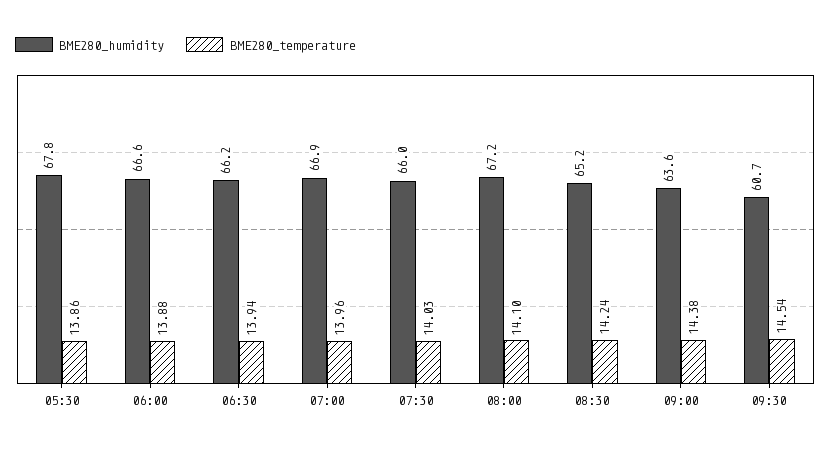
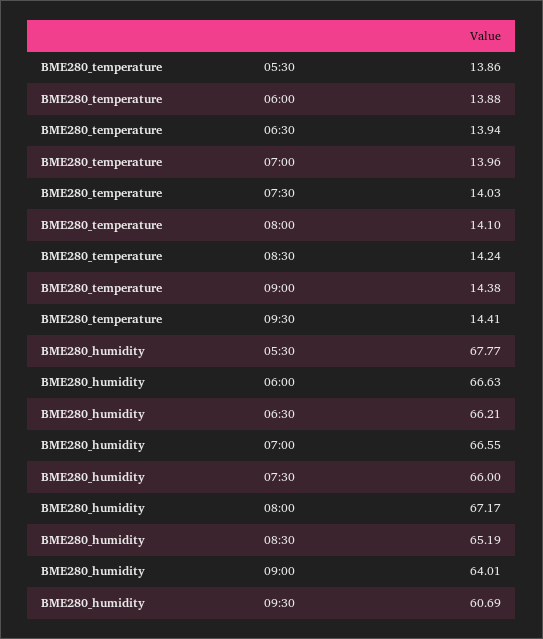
BME280_humidity, 07:00: 66.9 -> 66.55
BME280_humidity, 09:00: 63.6 -> 64.01
BME280_temperature, 09:30: 14.54 -> 14.41

